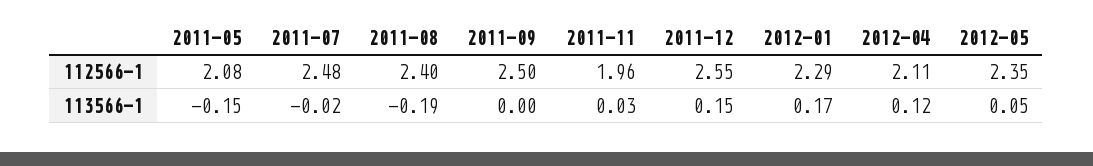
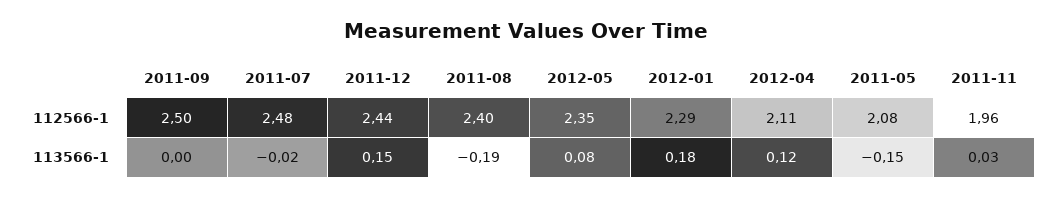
2011-12, 112566-1: 2.55 -> 2.44
2012-01, 113566-1: 0.17 -> 0.18
2012-05, 113566-1: 0.05 -> 0.08

